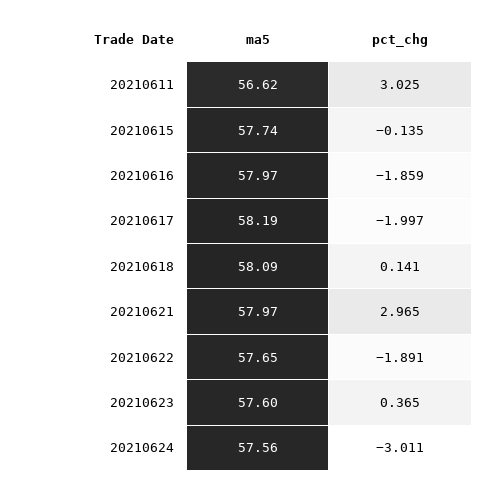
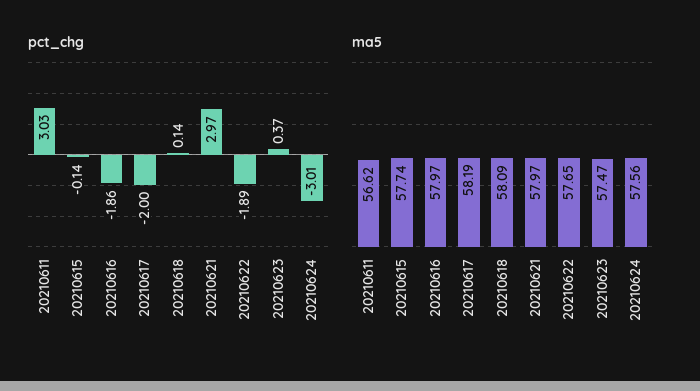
ma5, 20210623: 57.6 -> 57.47

